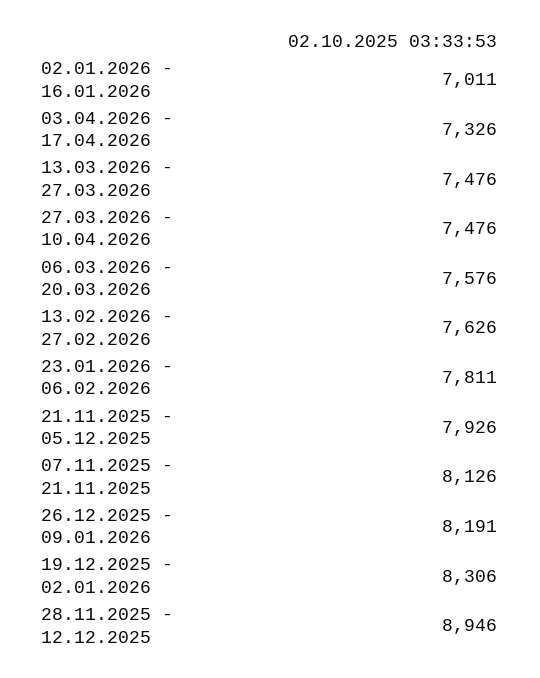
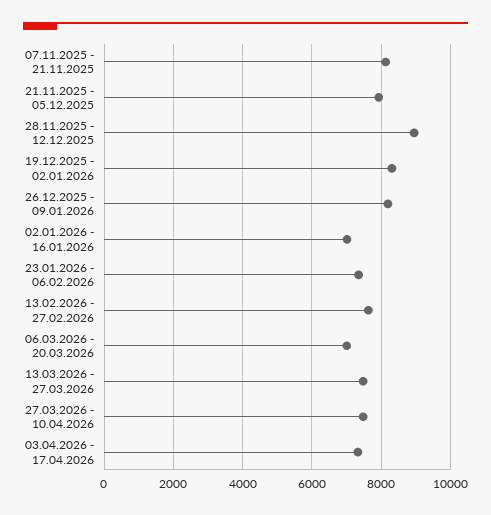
06.03.2026 - 20.03.2026: 7576 -> 7000
23.01.2026 - 06.02.2026: 7811 -> 7400

